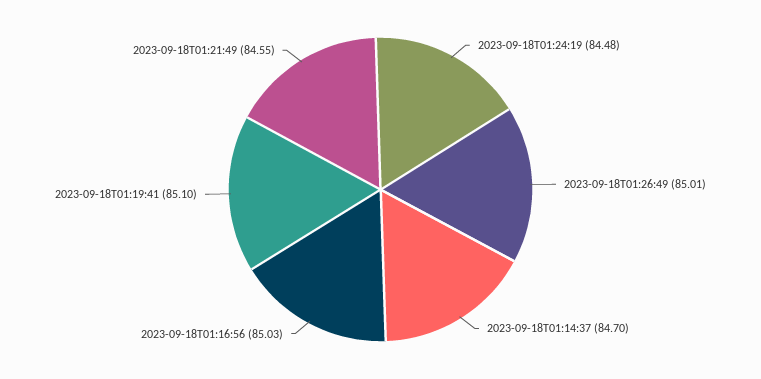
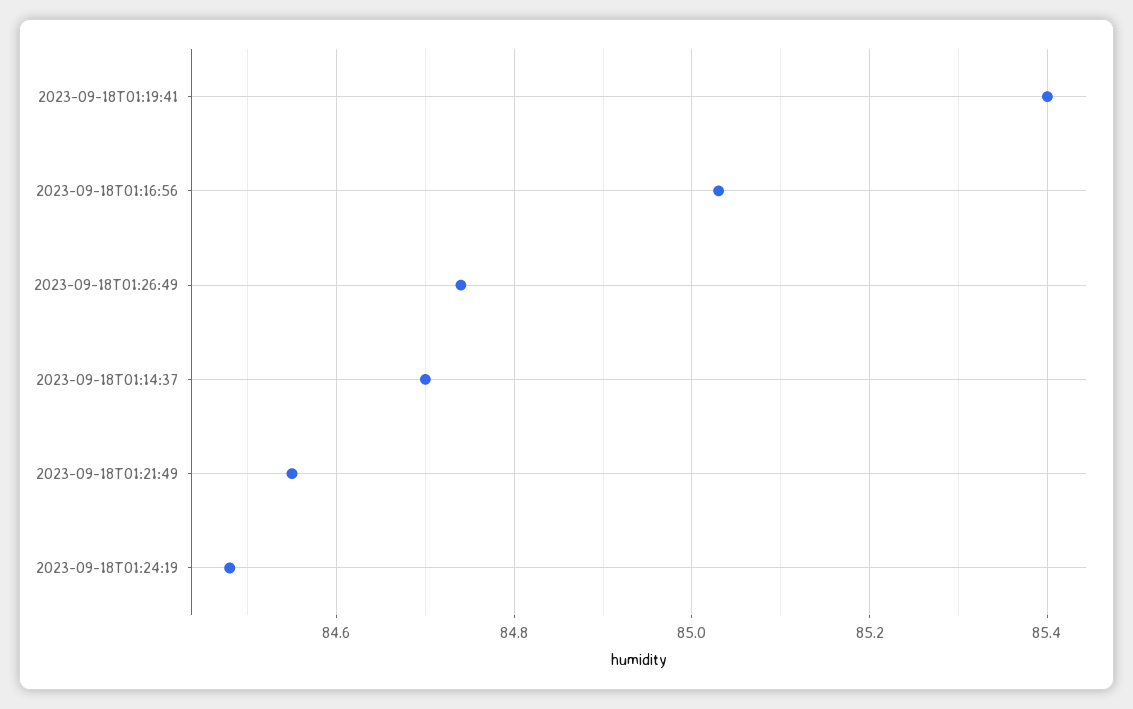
2023-09-18T01:26:49: 85.01 -> 84.75
2023-09-18T01:19:41: 85.1 -> 85.4

